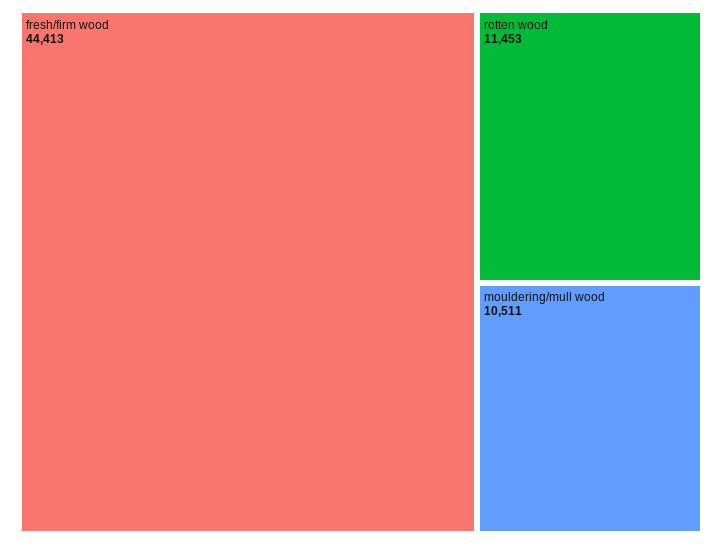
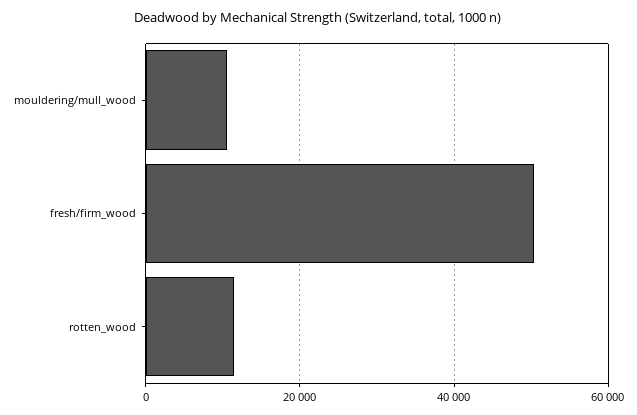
fresh/firm wood: 44413 -> 50000

